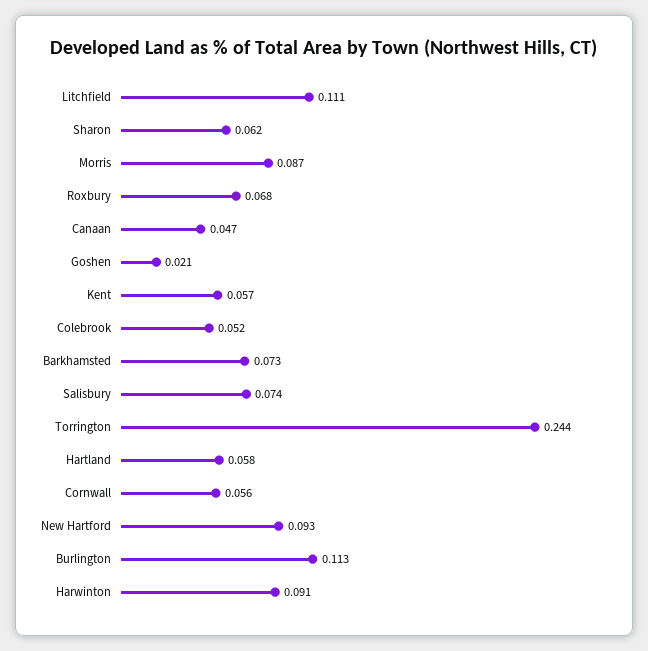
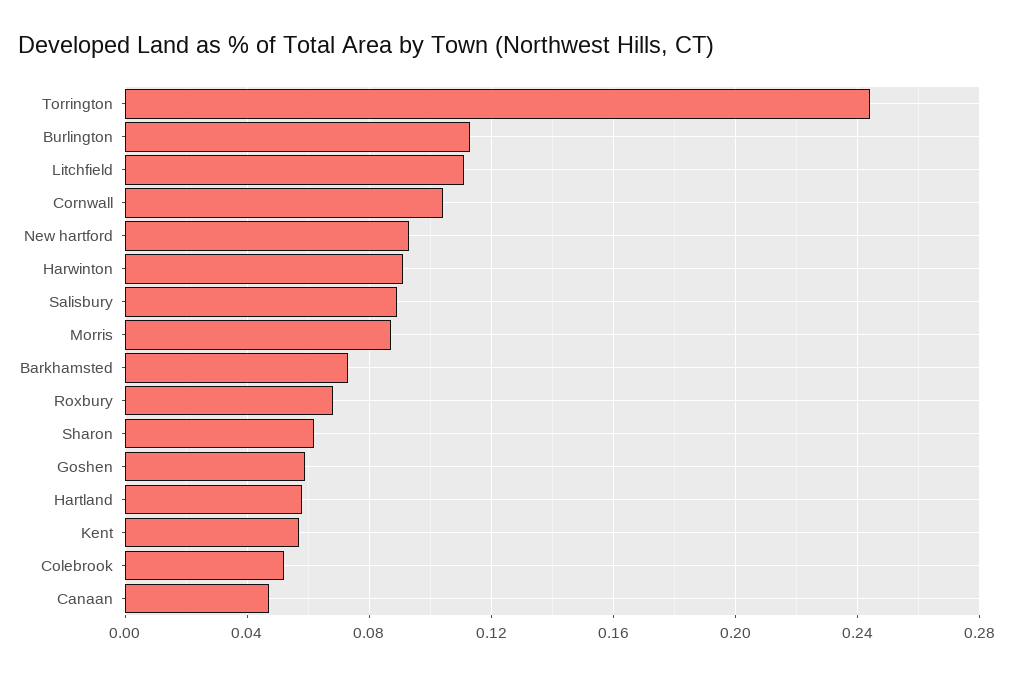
Goshen: 0.021 -> 0.06
Salisbury: 0.074 -> 0.09
Cornwall: 0.056 -> 0.105

